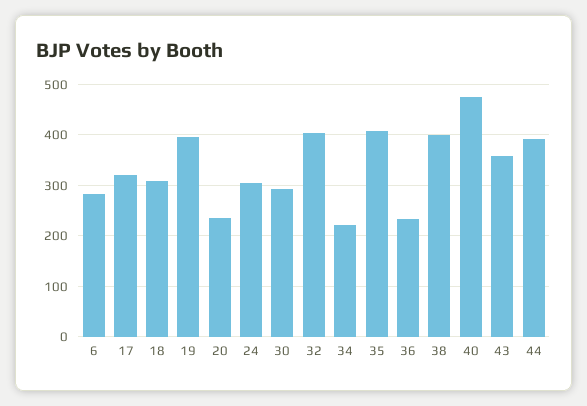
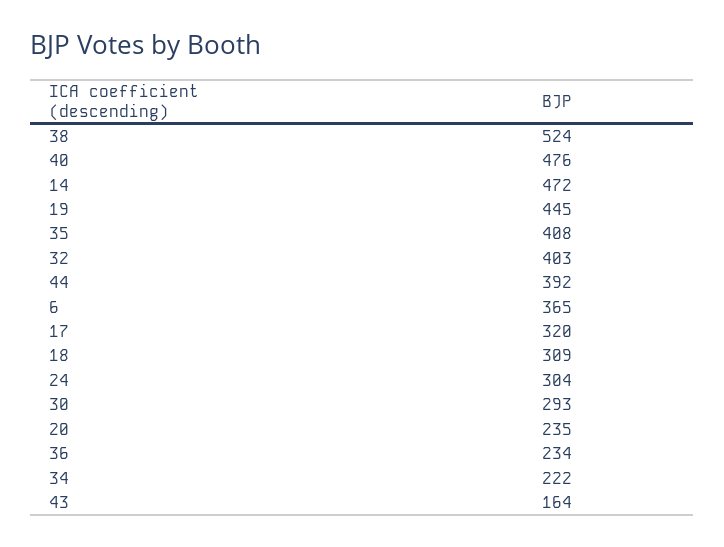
6: 280 -> 365
19: 400 -> 445
38: 400 -> 524
43: 360 -> 164
14: none -> 472

